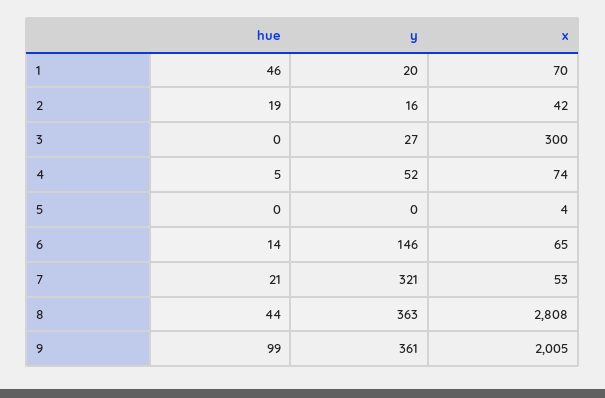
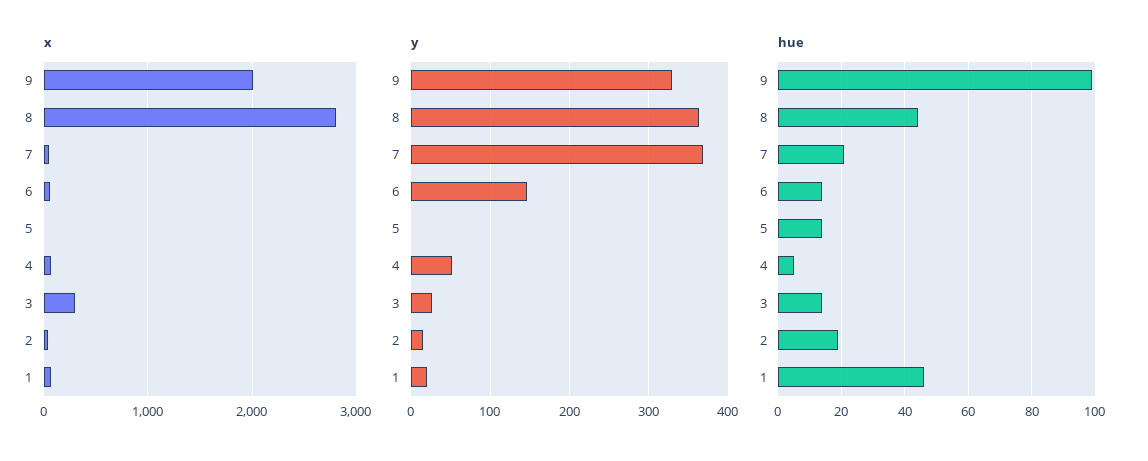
hue, 3: 0 -> 15
hue, 5: 0 -> 15
y, 7: 321 -> 370
y, 9: 361 -> 330

